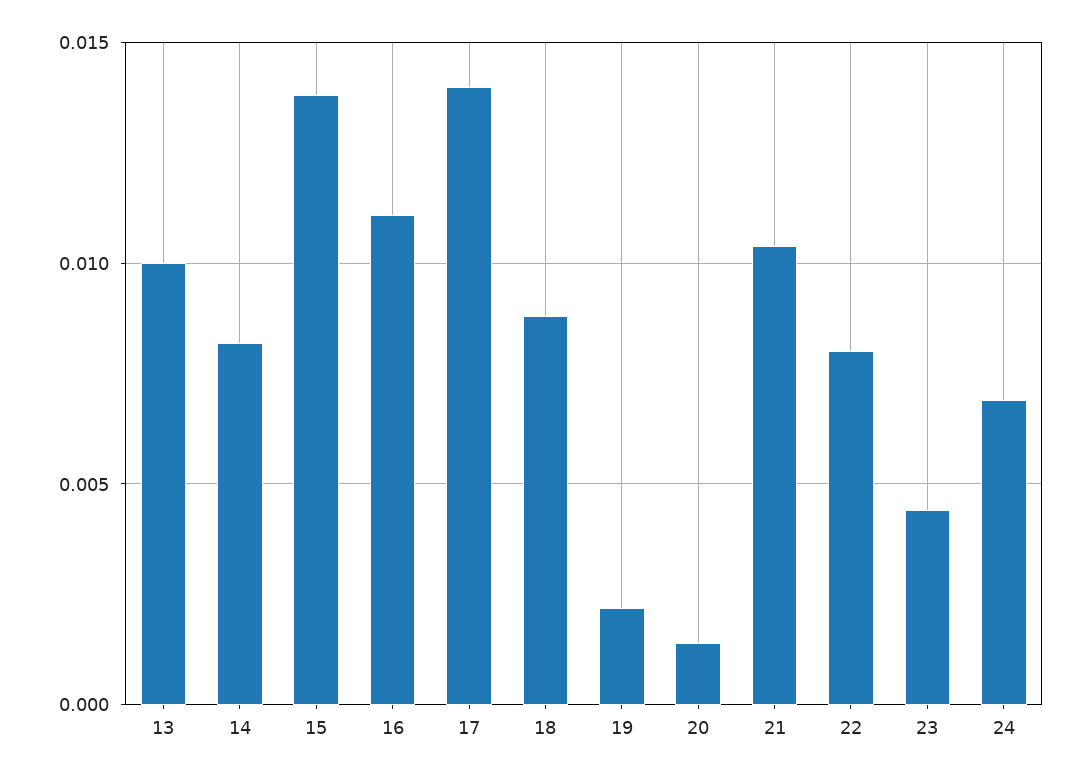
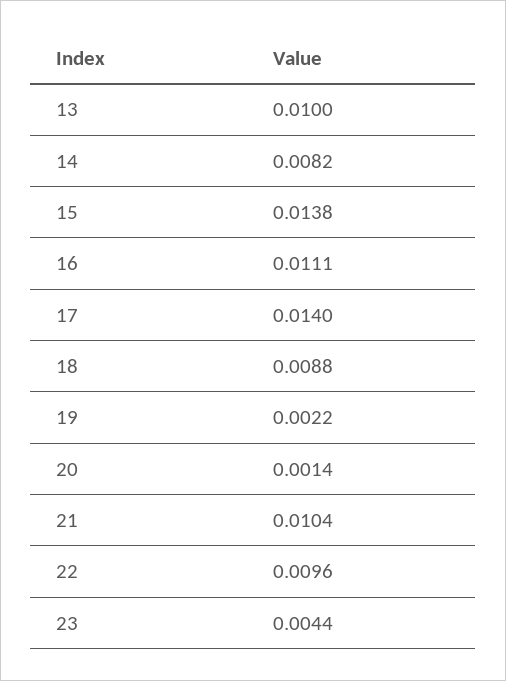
22: 0.008 -> 0.0096
24: 0.007 -> none

